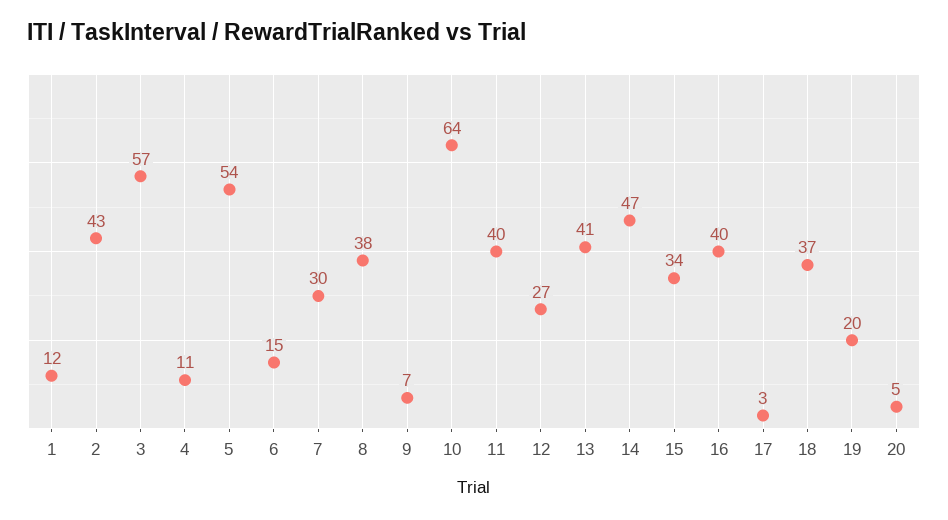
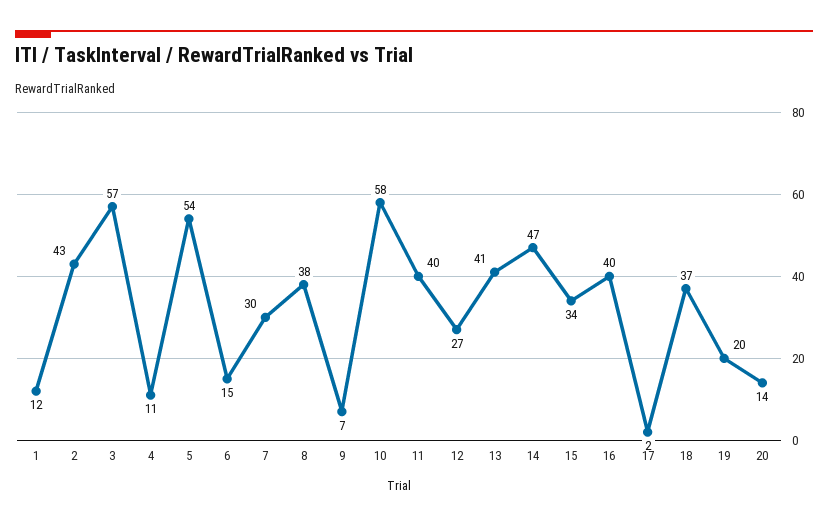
10: 64 -> 58
17: 3 -> 2
20: 5 -> 14

